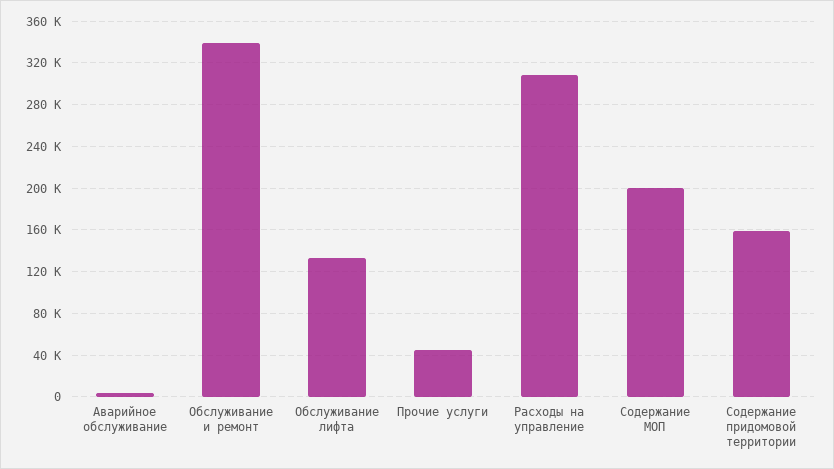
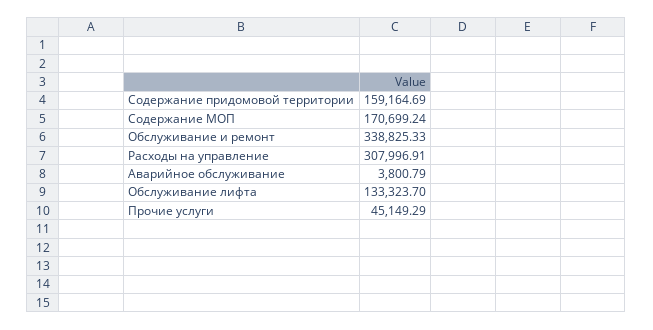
Содержание МОП: 200000 -> 170699.24

